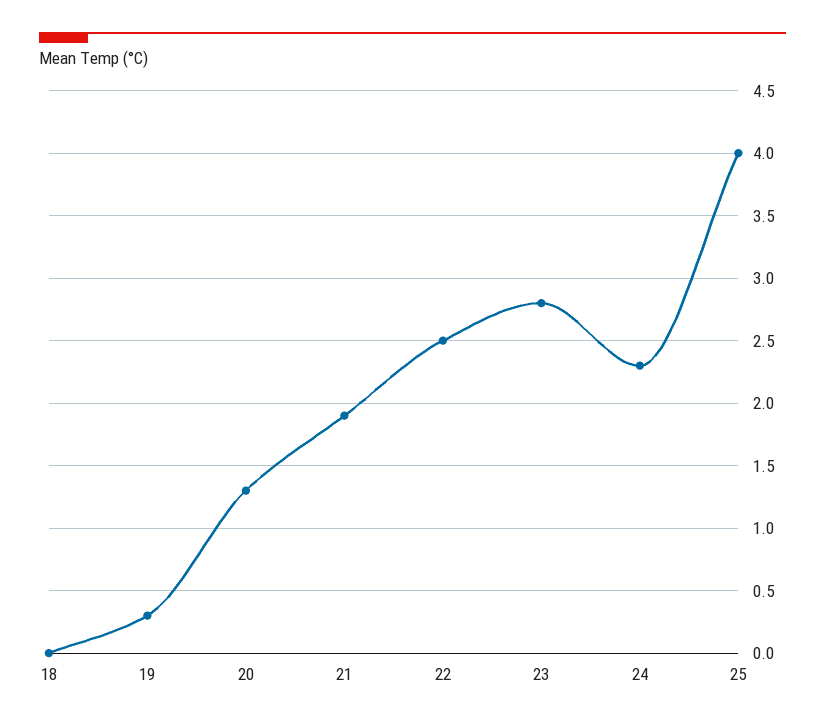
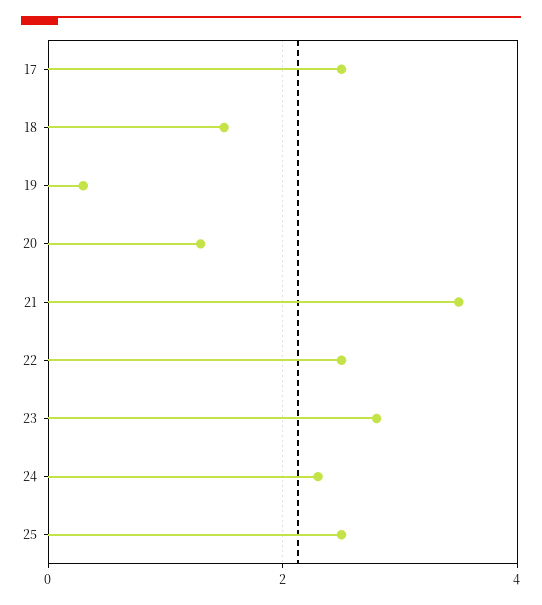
18: 0 -> 1.5
21: 1.9 -> 3.5
25: 4 -> 2.5
17: none -> 2.5

